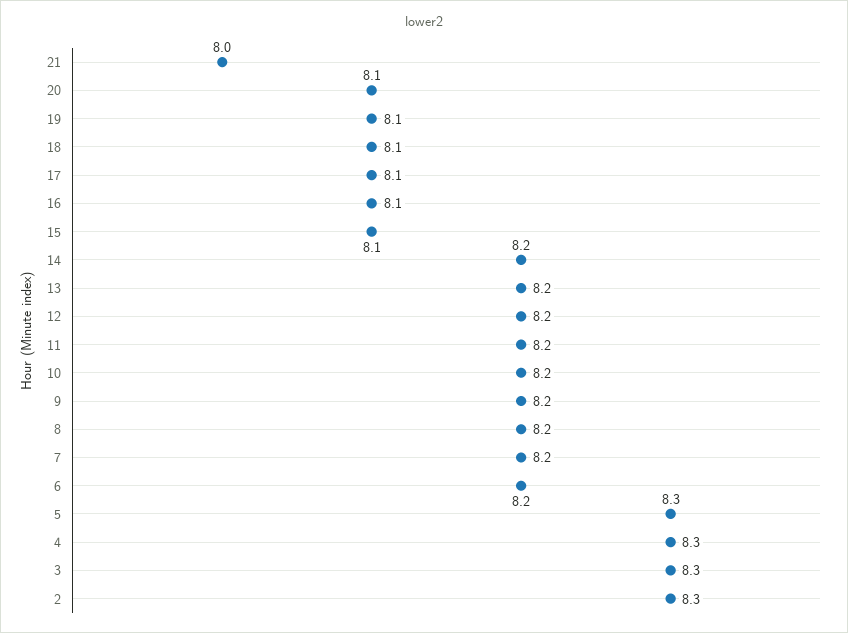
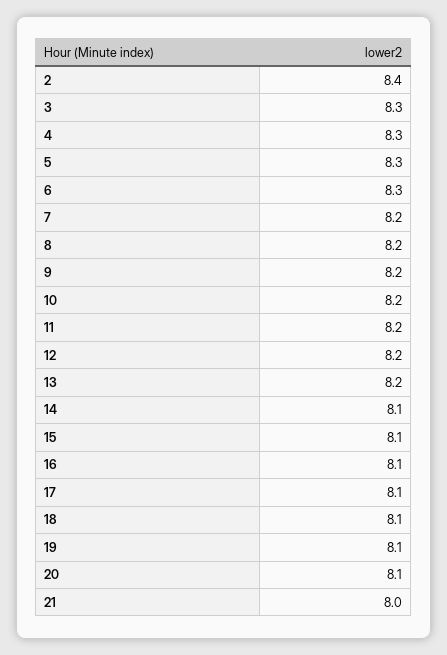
14: 8.2 -> 8.1
6: 8.2 -> 8.3
2: 8.3 -> 8.4

